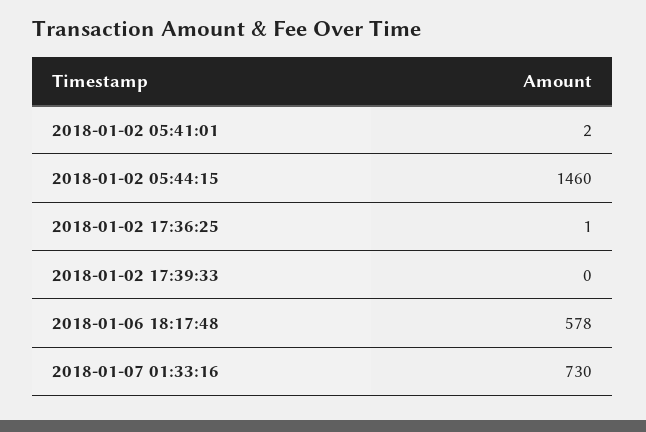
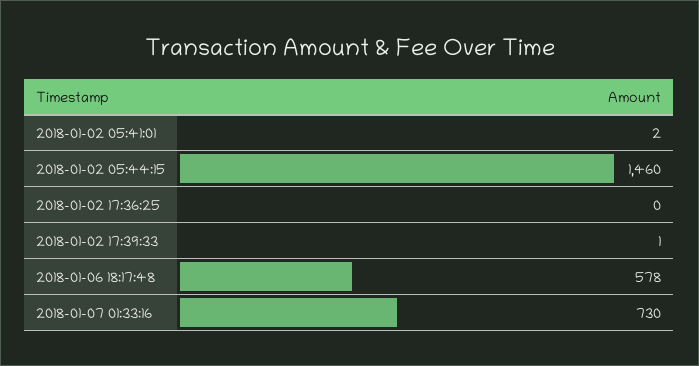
2018-01-02 17:36:25: 1 -> 0
2018-01-02 17:39:33: 0 -> 1

